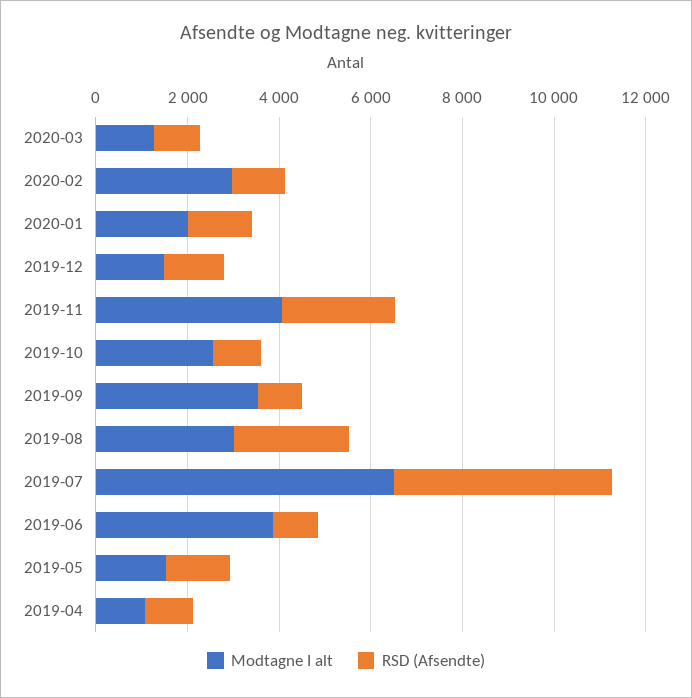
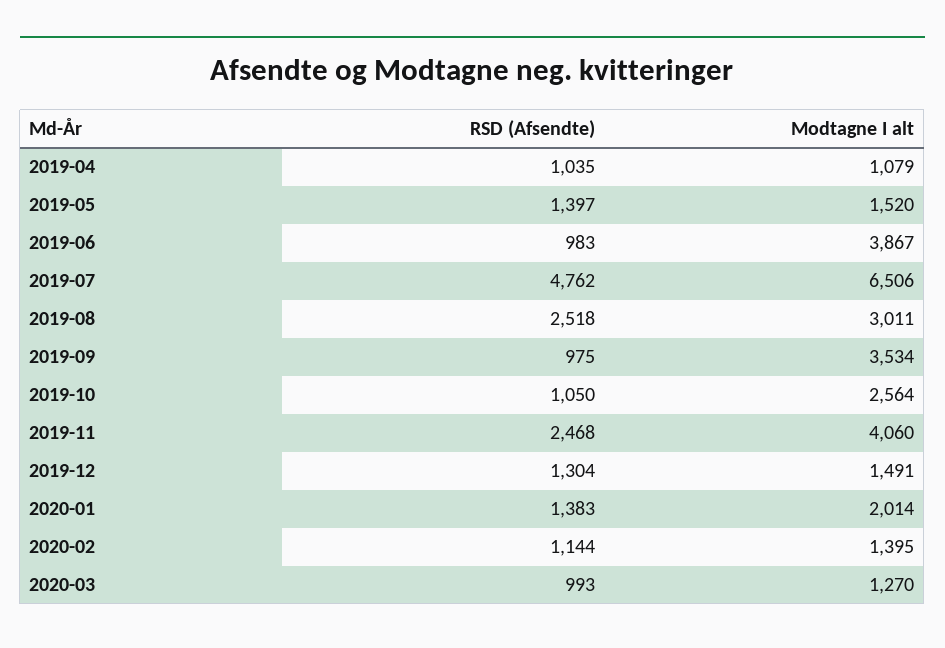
Modtagne I alt, 2020-02: 3000 -> 1395

